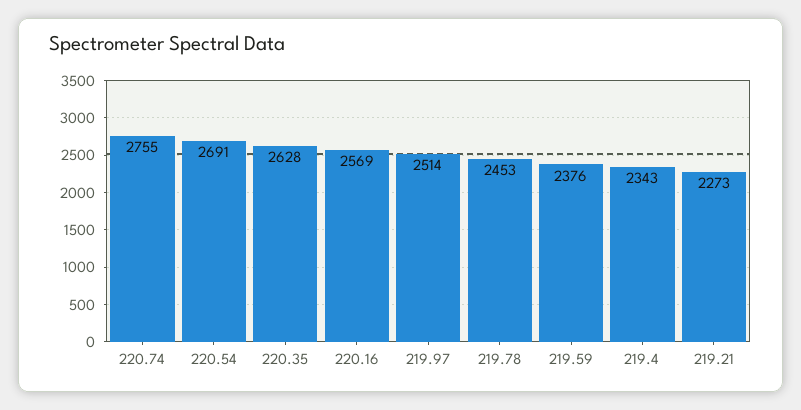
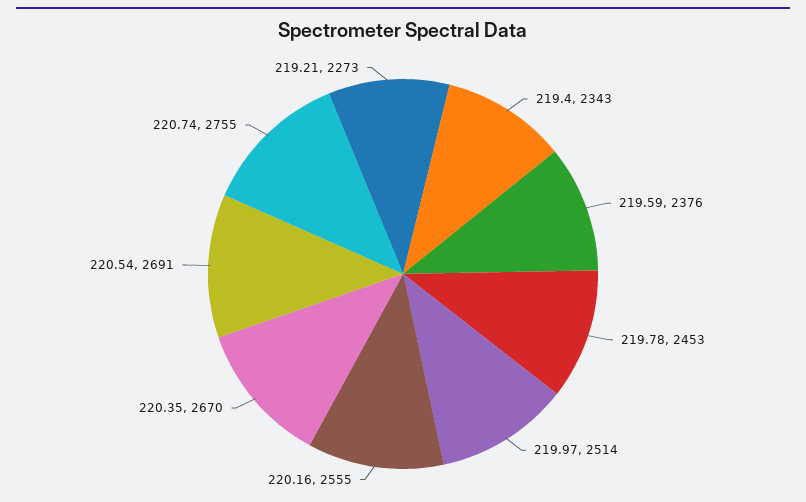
220.35: 2628 -> 2670
220.16: 2569 -> 2555

